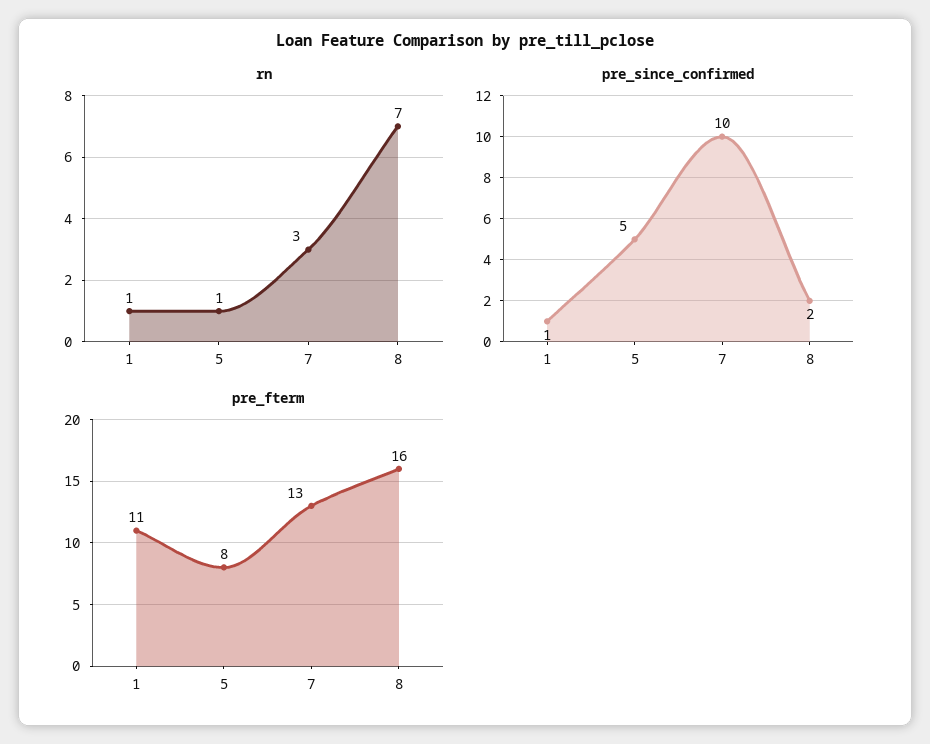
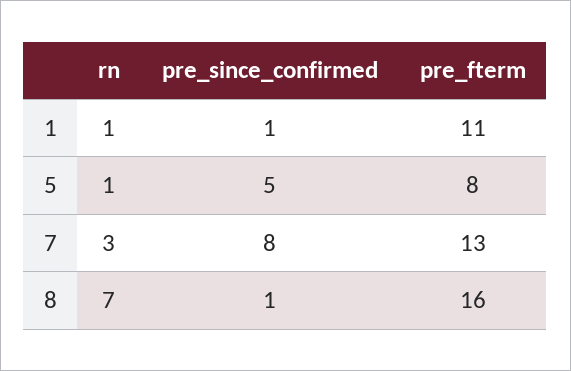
pre_since_confirmed, 7: 10 -> 8
pre_since_confirmed, 8: 2 -> 1

